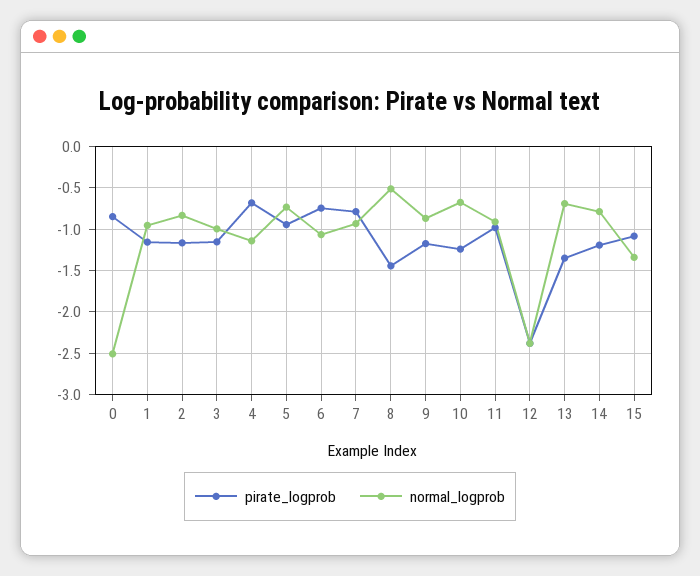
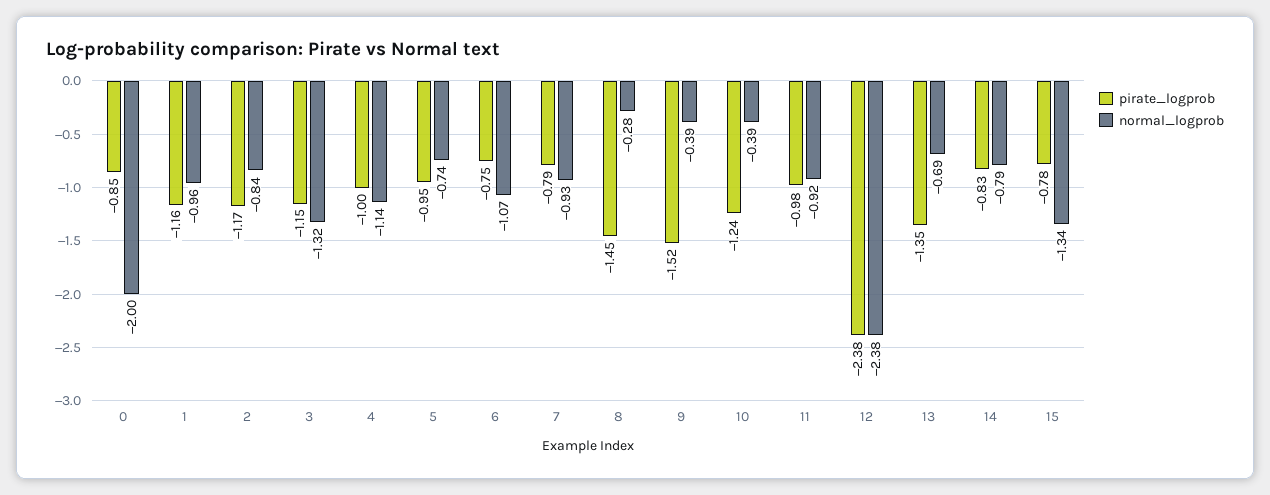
normal_logprob, 0: -2.5 -> -2
normal_logprob, 3: -1 -> -1.32
pirate_logprob, 4: -0.7 -> -1
normal_logprob, 8: -0.5 -> -0.28
pirate_logprob, 9: -1.2 -> -1.52
normal_logprob, 9: -0.9 -> -0.39
normal_logprob, 10: -0.7 -> -0.39
pirate_logprob, 14: -1.2 -> -0.83
pirate_logprob, 15: -1.1 -> -0.78

